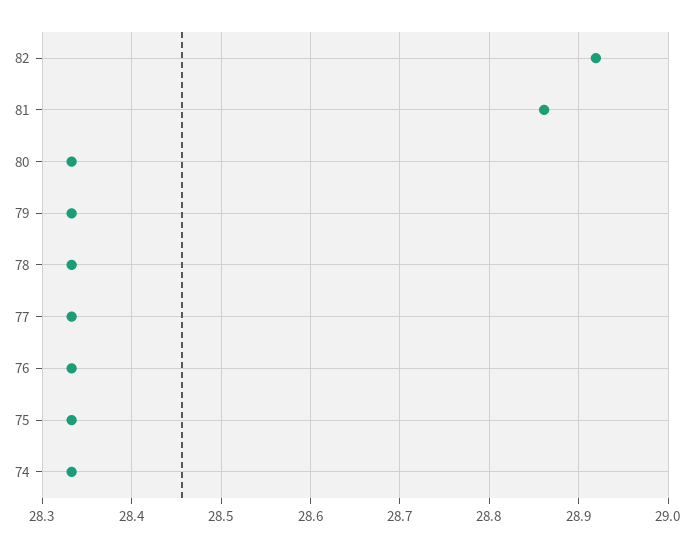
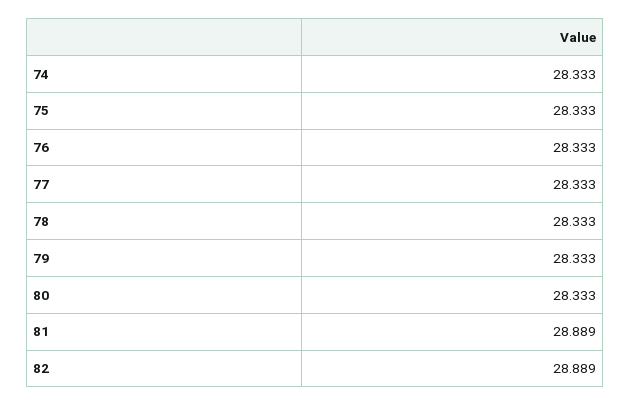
82: 28.92 -> 28.889
81: 28.86 -> 28.889

